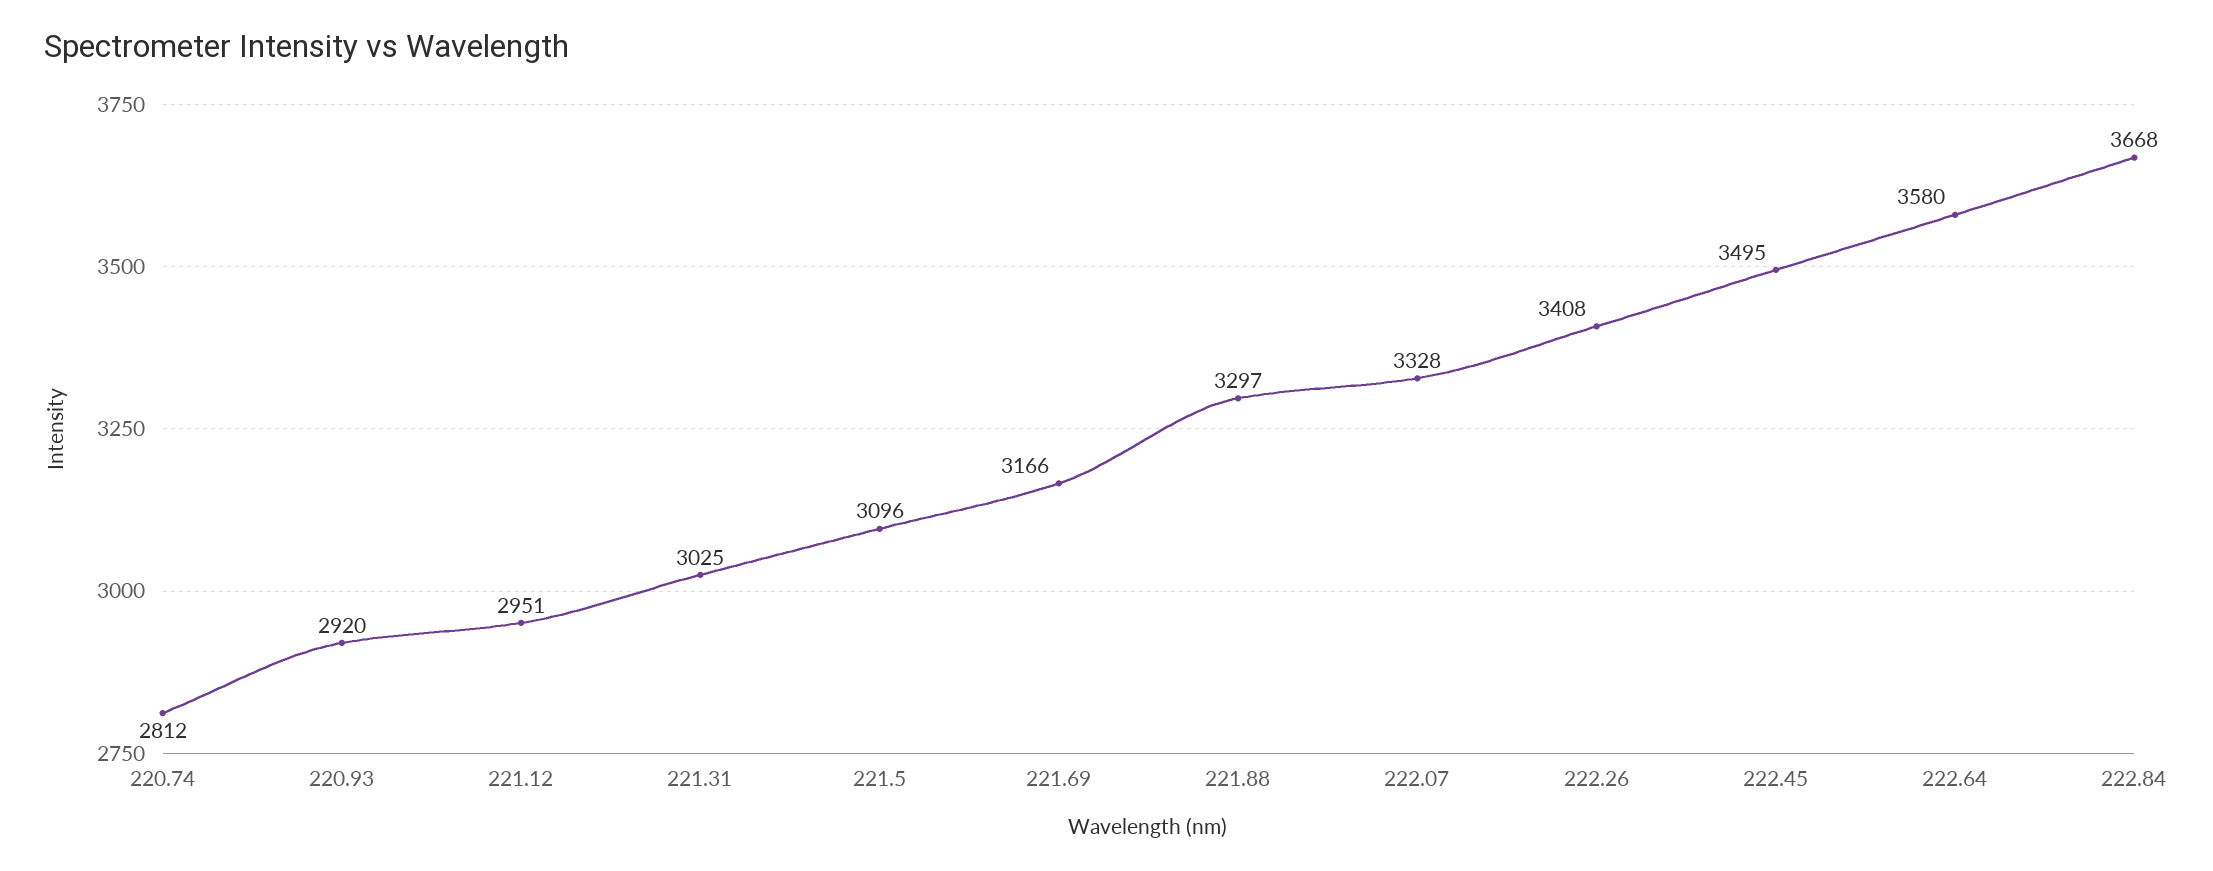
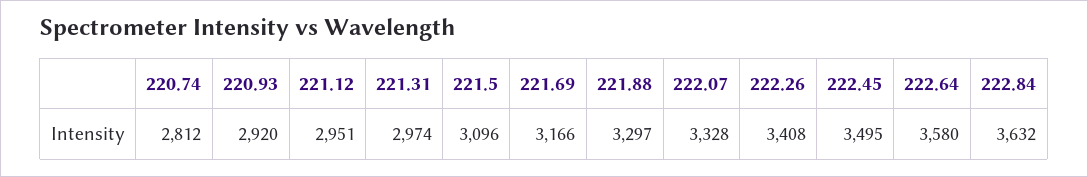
221.31: 3025 -> 2974
222.84: 3668 -> 3632

